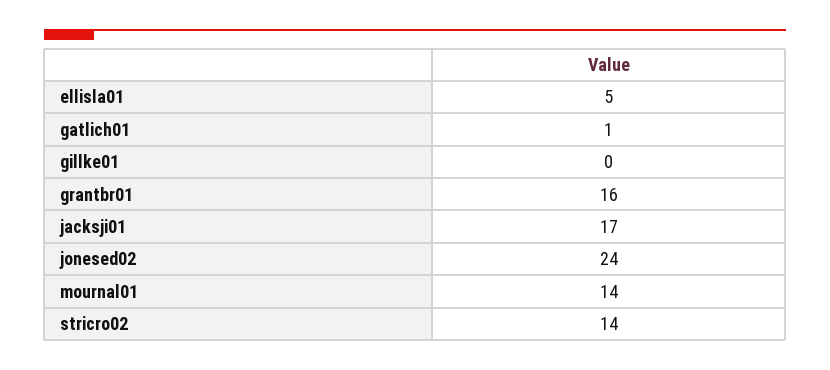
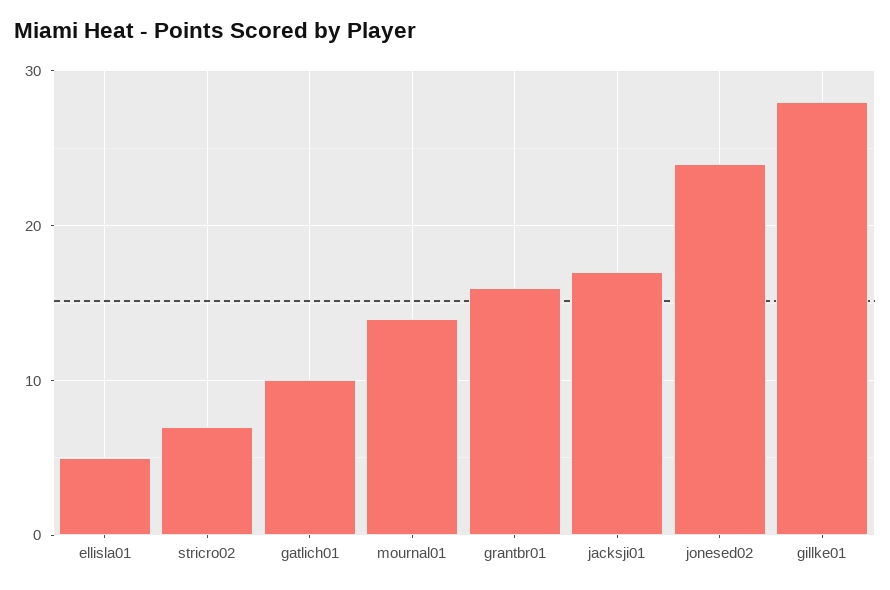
gatlich01: 1 -> 10
gillke01: 0 -> 28
stricro02: 14 -> 7

